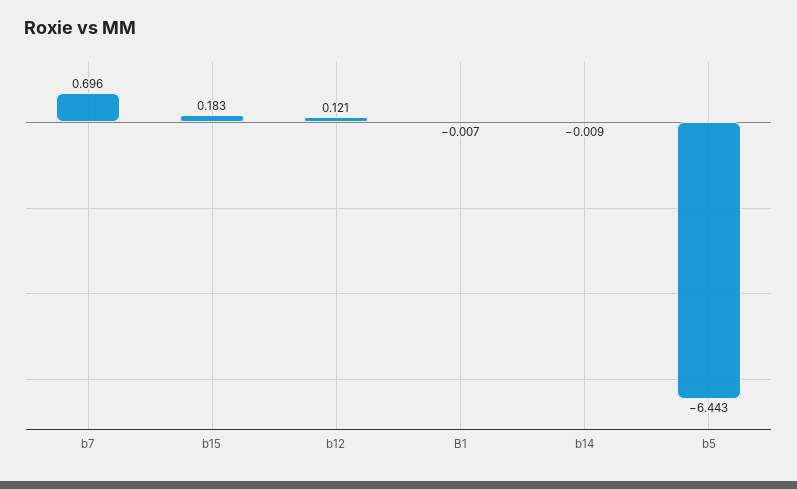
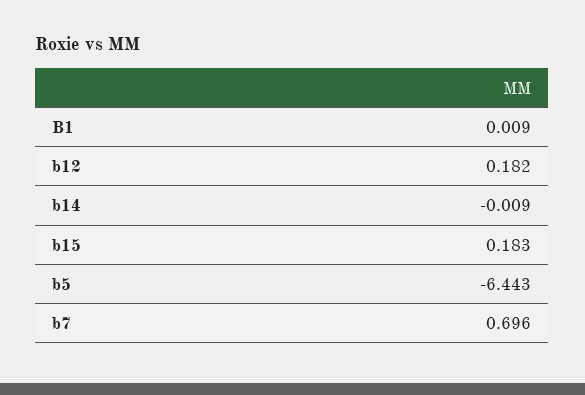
b12: 0.121 -> 0.182
B1: -0.007 -> 0.009

